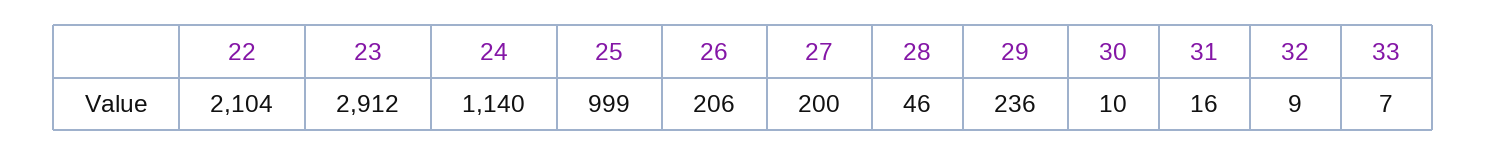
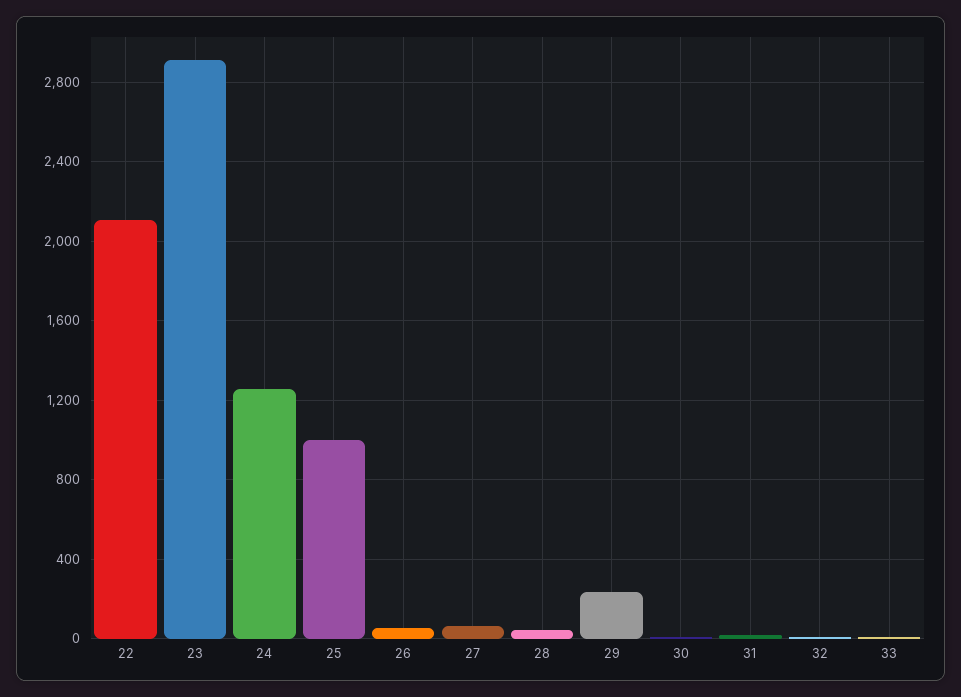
24: 1140 -> 1250
26: 206 -> 50
27: 200 -> 50

